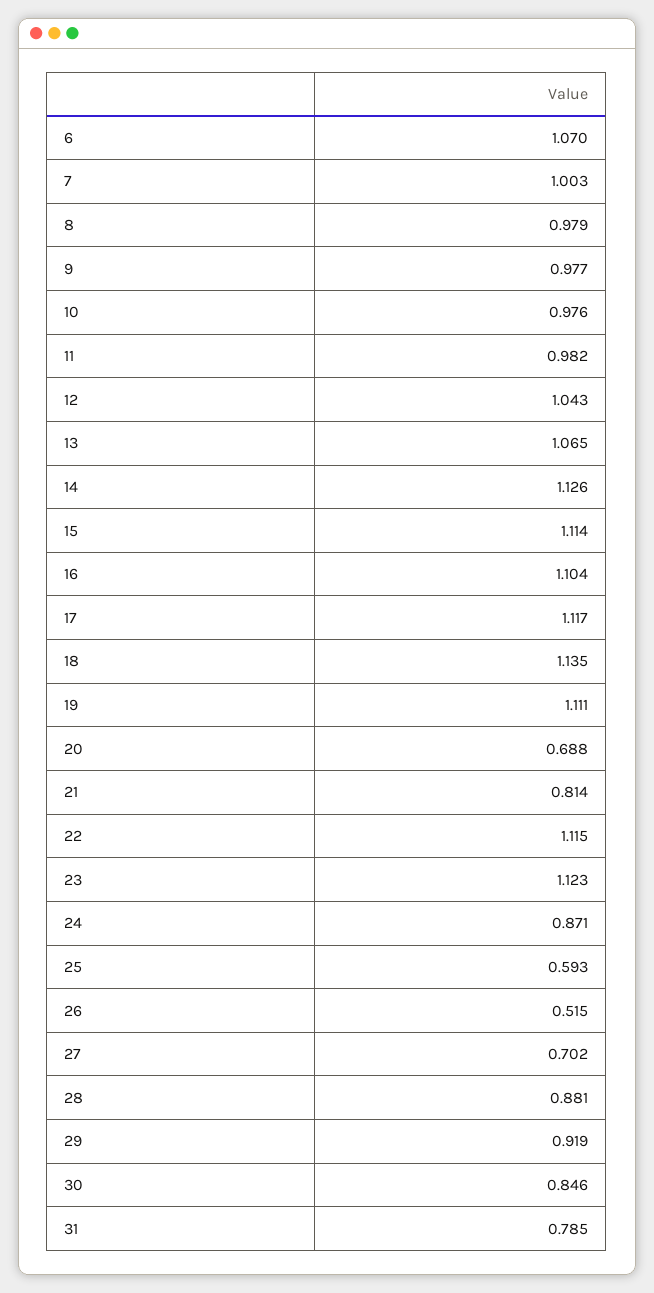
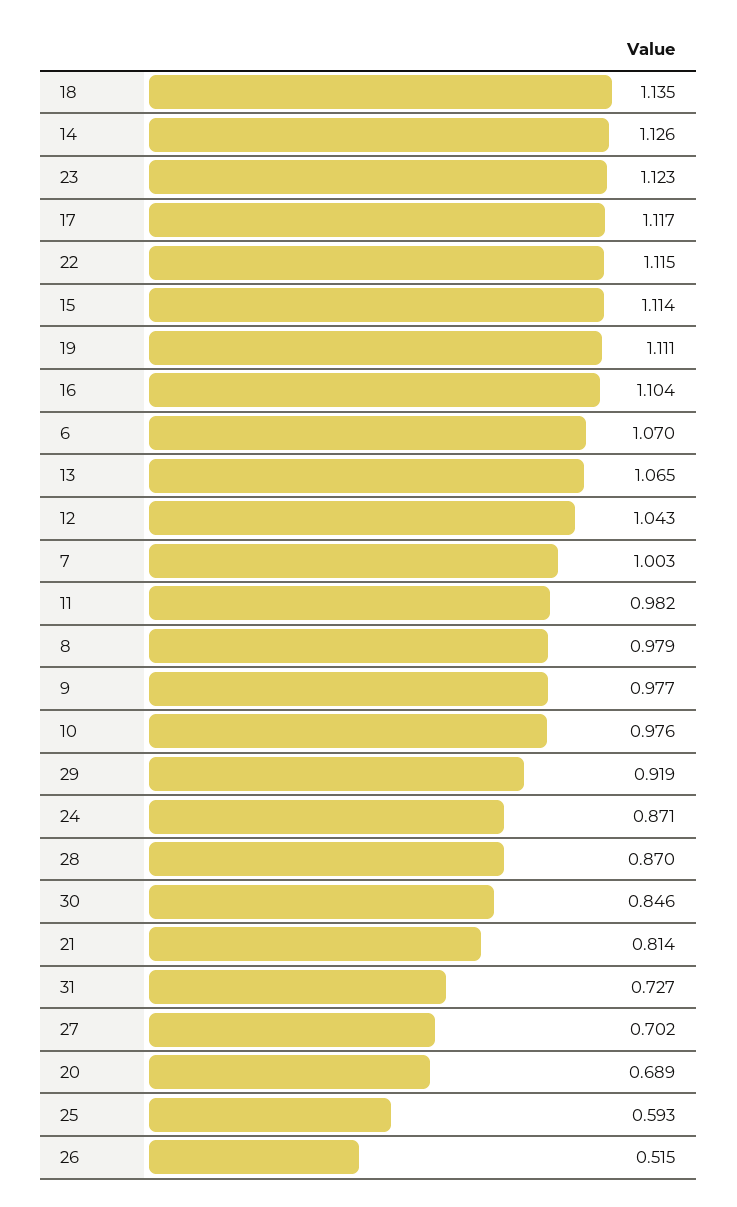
20: 0.688 -> 0.689
28: 0.881 -> 0.87
31: 0.785 -> 0.727

